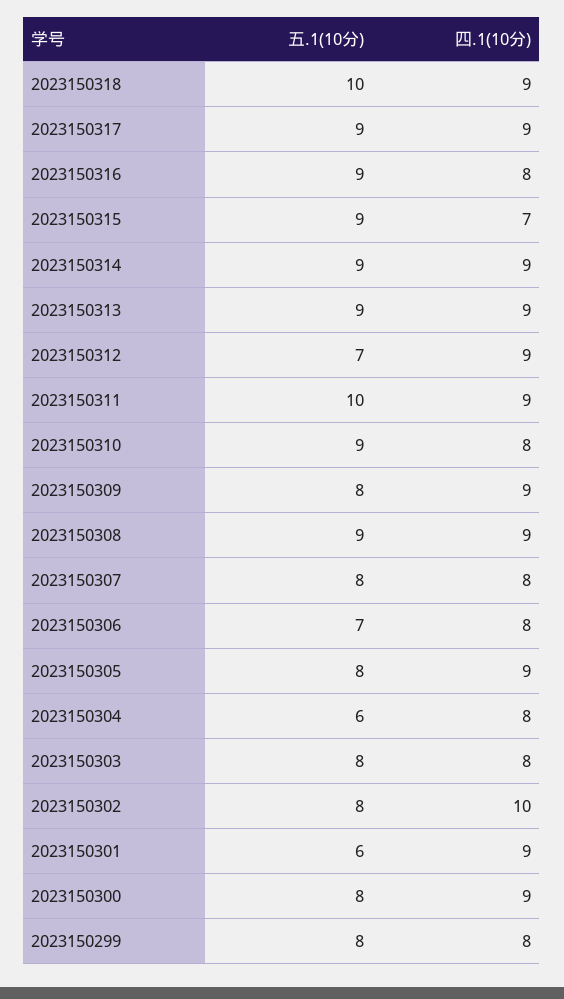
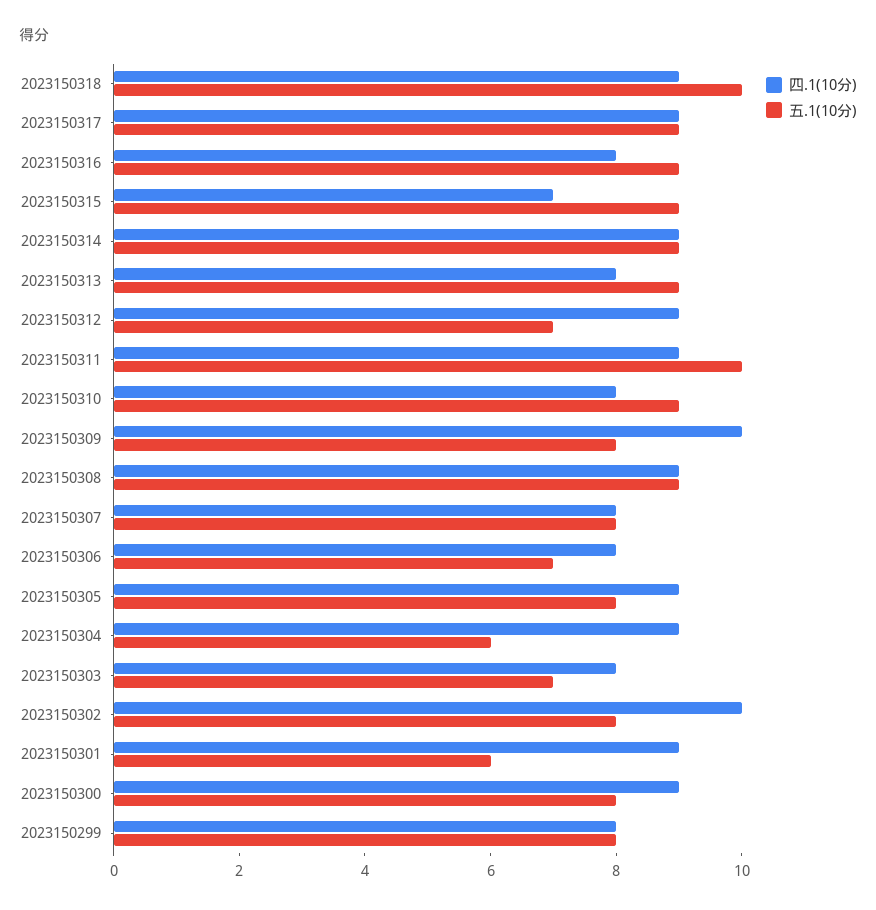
四.1(10分), 2023150313: 9 -> 8
四.1(10分), 2023150309: 9 -> 10
四.1(10分), 2023150304: 8 -> 9
五.1(10分), 2023150303: 8 -> 7

